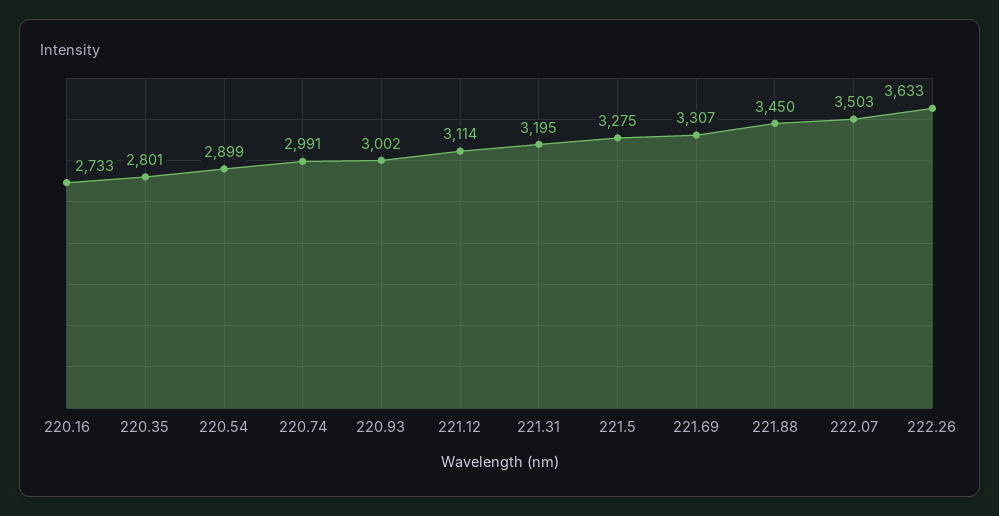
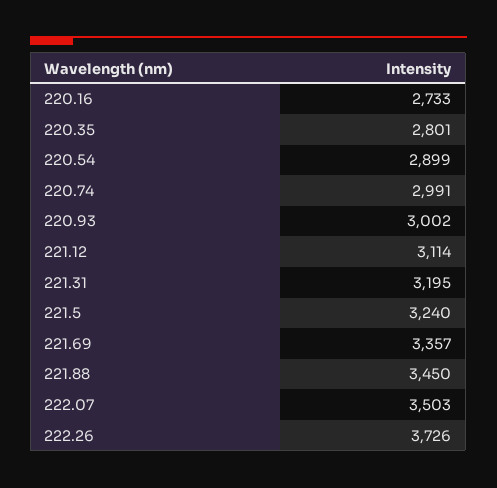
221.5: 3275 -> 3240
221.69: 3307 -> 3357
222.26: 3633 -> 3726

